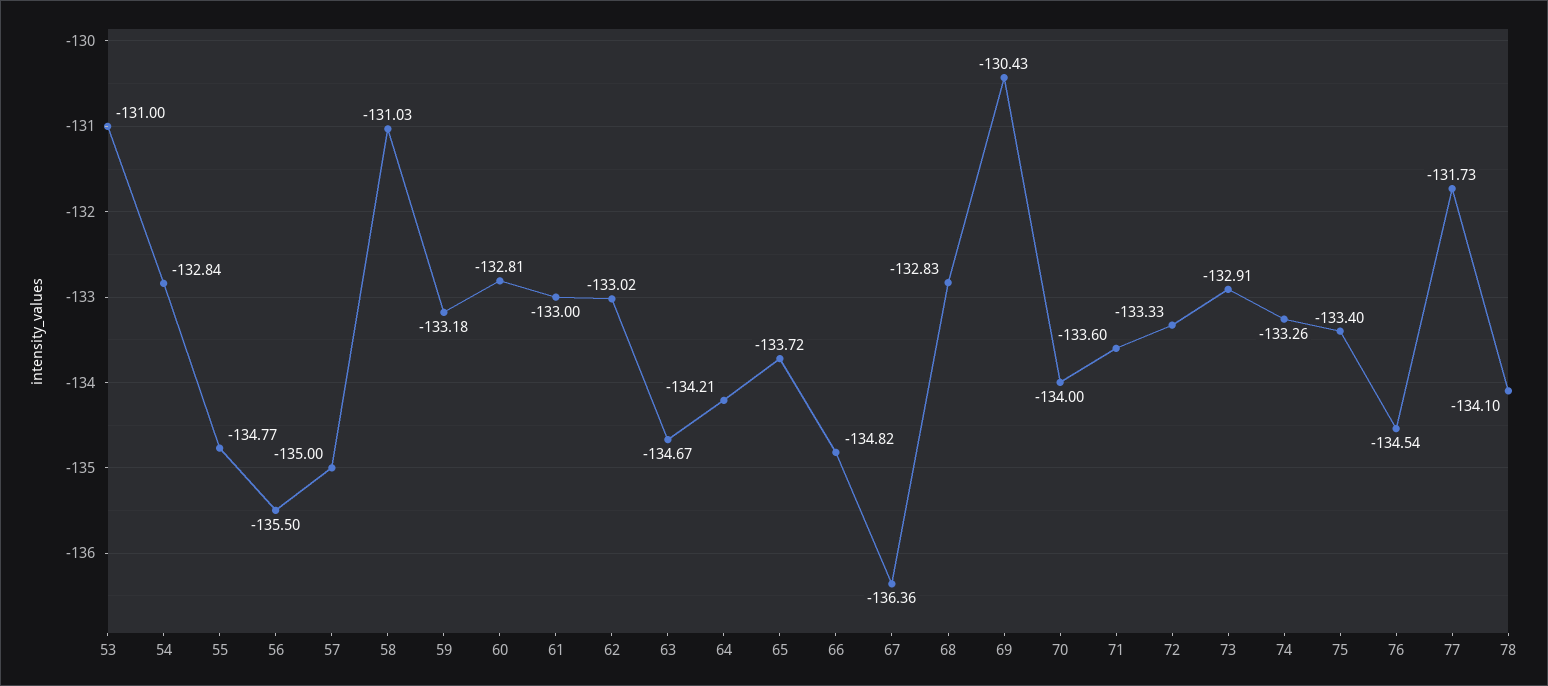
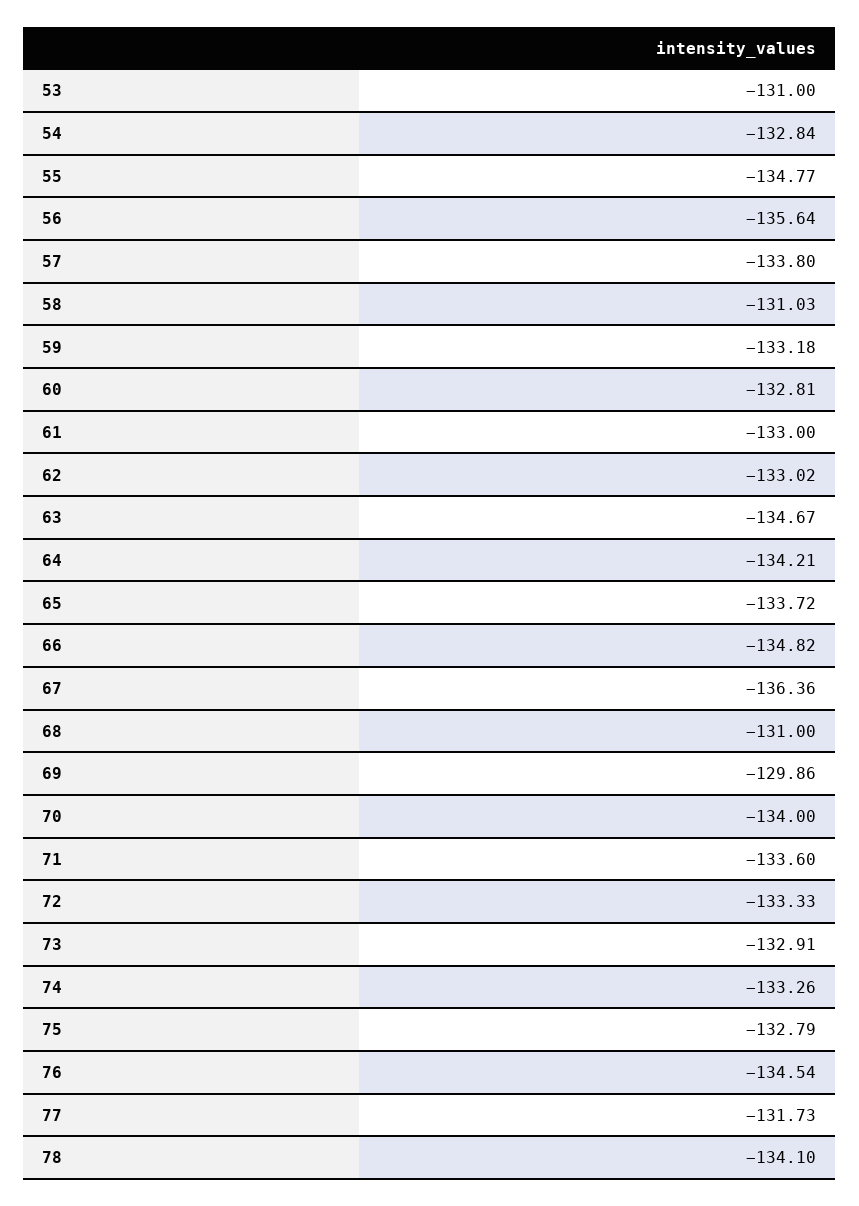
56: -135.5 -> -135.64
57: -135 -> -133.8
68: -132.83 -> -131
69: -130.43 -> -129.86
75: -133.4 -> -132.79

